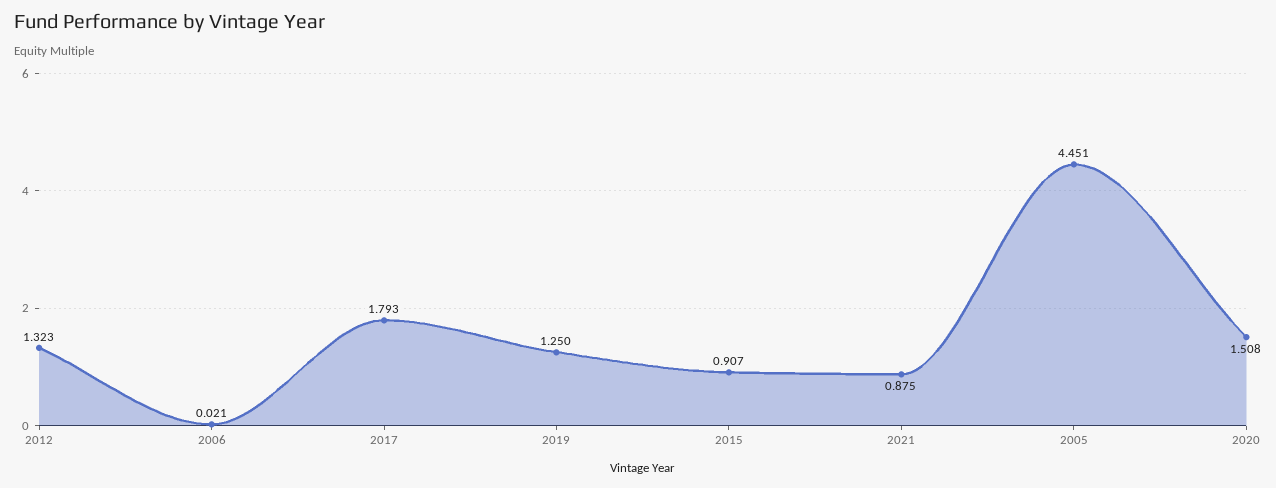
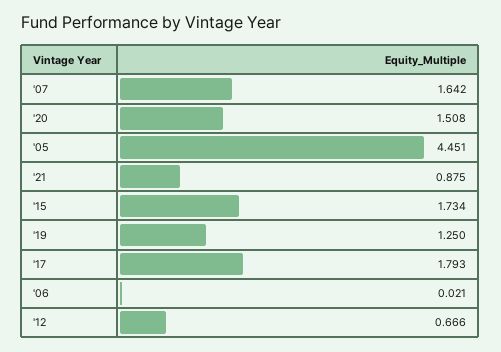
2012: 1.323 -> 0.666
2015: 0.907 -> 1.734
'07: none -> 1.642

